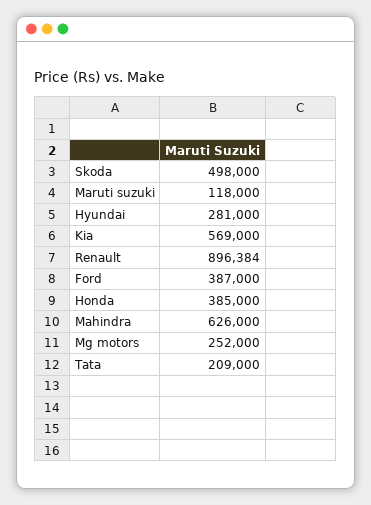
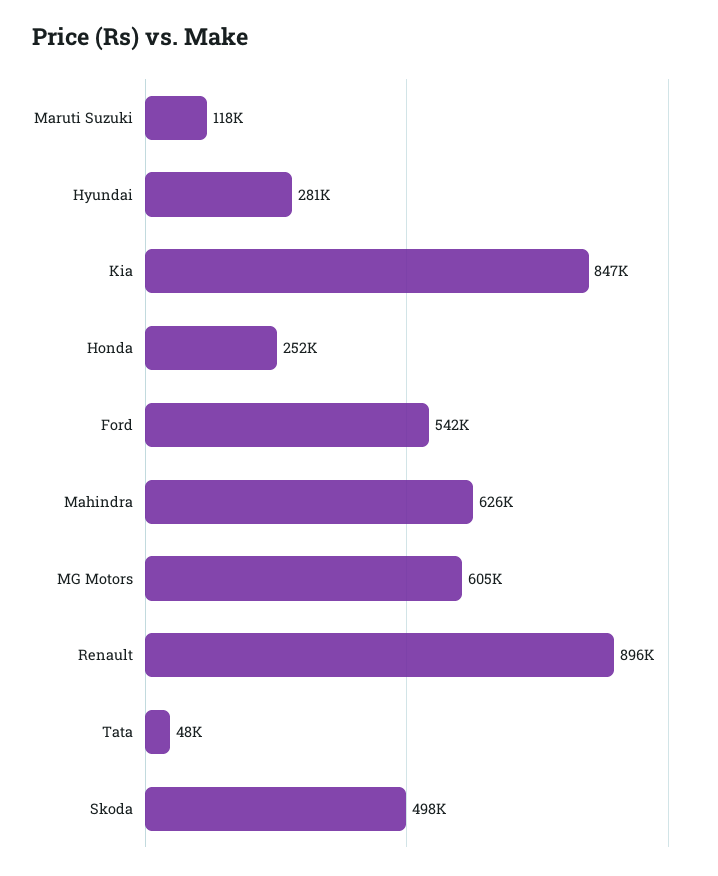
Kia: 569000 -> 847000
Ford: 387000 -> 542000
Honda: 385000 -> 252000
Mg motors: 252000 -> 605000
Tata: 209000 -> 48000

